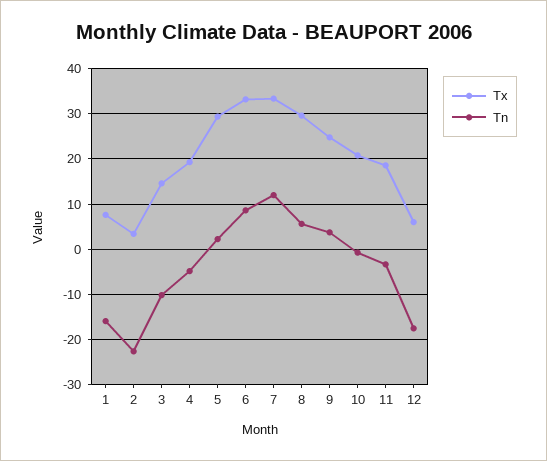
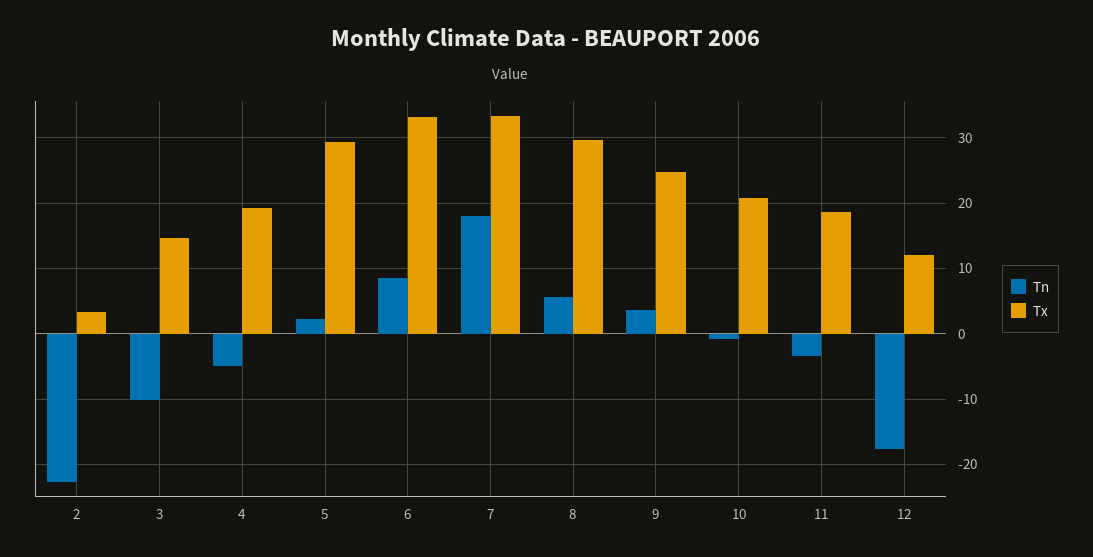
Tx, 1: 8 -> none
Tn, 1: -16 -> none
Tn, 7: 12 -> 18
Tx, 12: 6 -> 12

